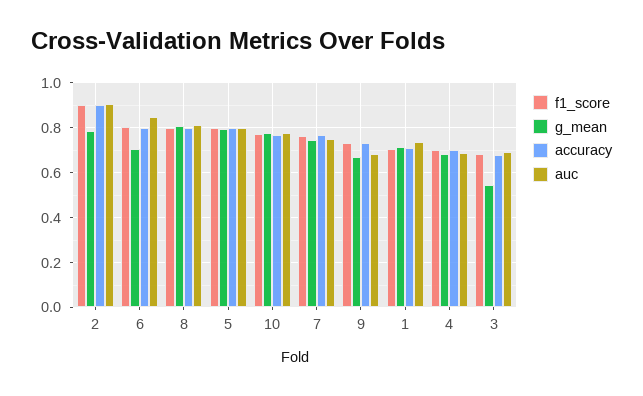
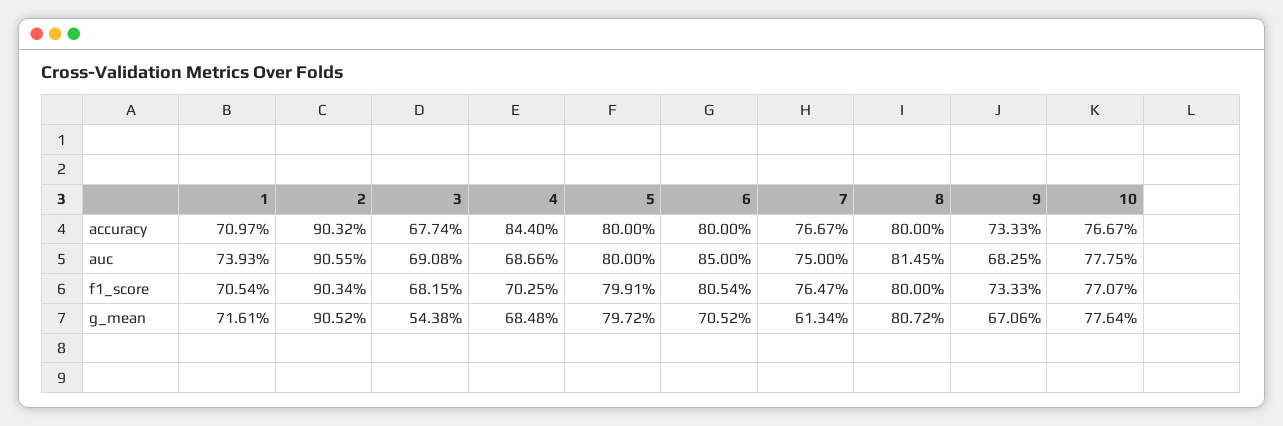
g_mean, 2: 0.8 -> 0.9052
g_mean, 7: 0.75 -> 0.6134
accuracy, 4: 0.7 -> 0.844

